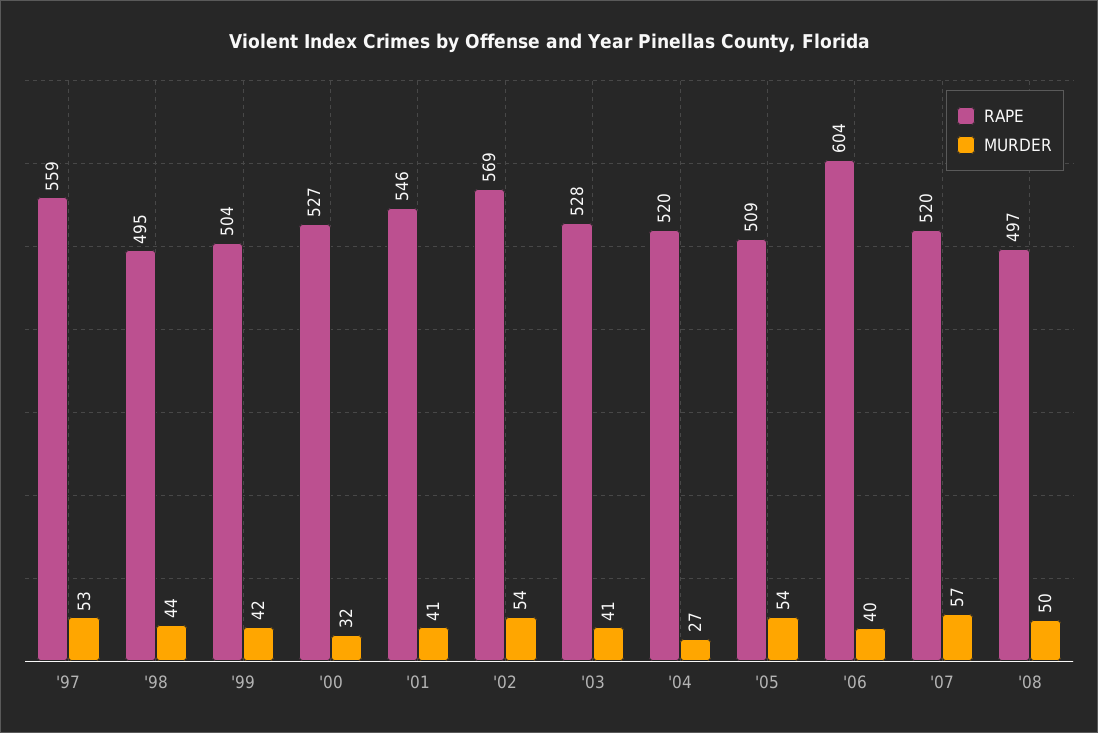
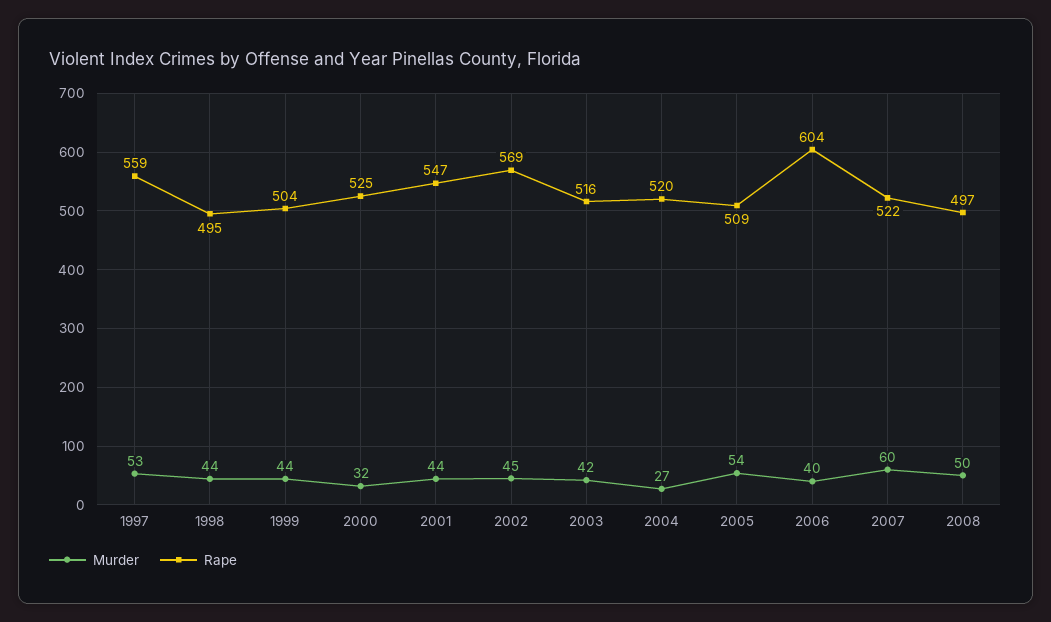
MURDER, '99: 42 -> 44
RAPE, '00: 527 -> 525
RAPE, '01: 546 -> 547
MURDER, '01: 41 -> 44
MURDER, '02: 54 -> 45
RAPE, '03: 528 -> 516
MURDER, '03: 41 -> 42
RAPE, '07: 520 -> 522
MURDER, '07: 57 -> 60

